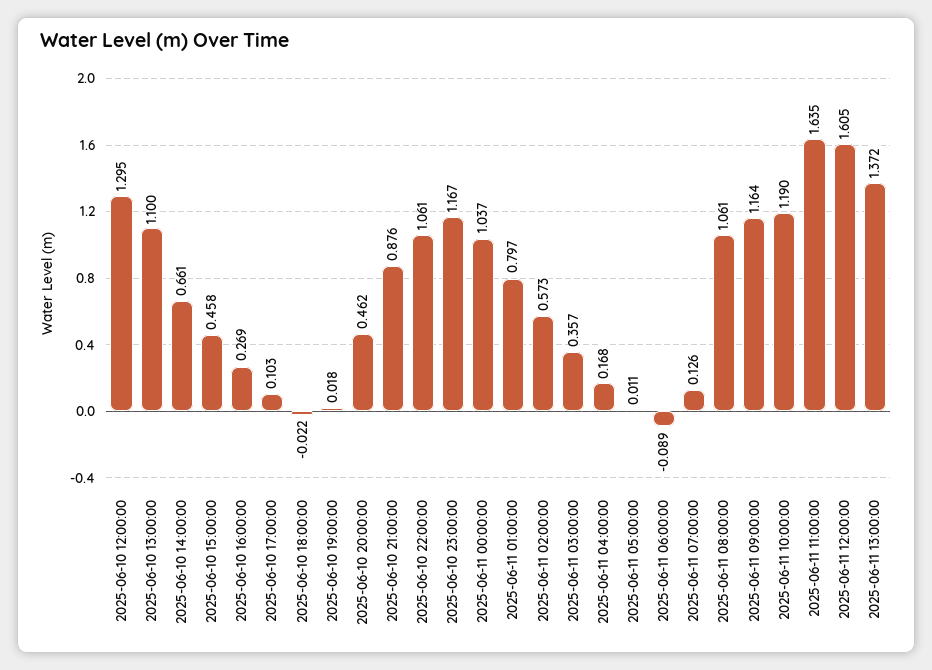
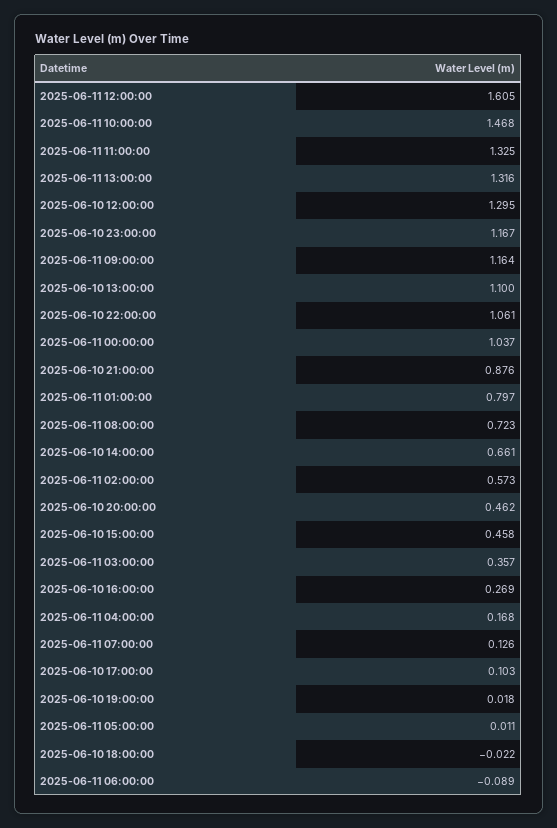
2025-06-11 08:00:00: 1.061 -> 0.723
2025-06-11 10:00:00: 1.19 -> 1.468
2025-06-11 11:00:00: 1.635 -> 1.325
2025-06-11 13:00:00: 1.372 -> 1.316

